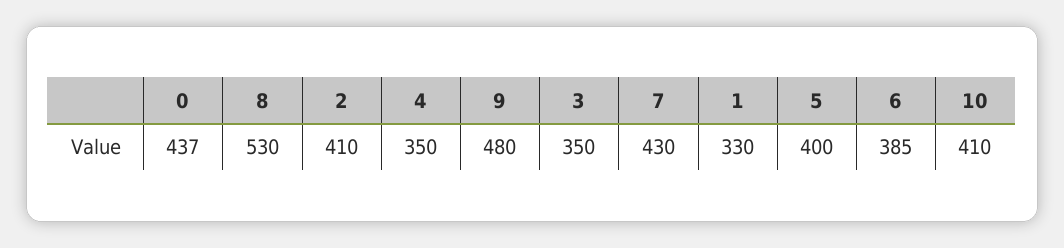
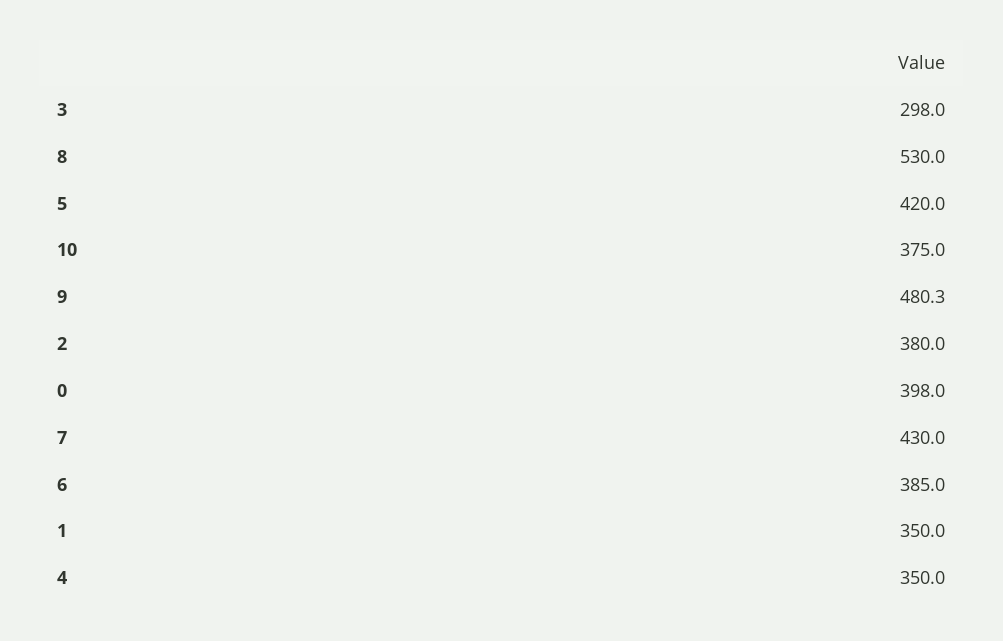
0: 437 -> 398
2: 410 -> 380
3: 350 -> 298
1: 330 -> 350
5: 400 -> 420
10: 410 -> 375

